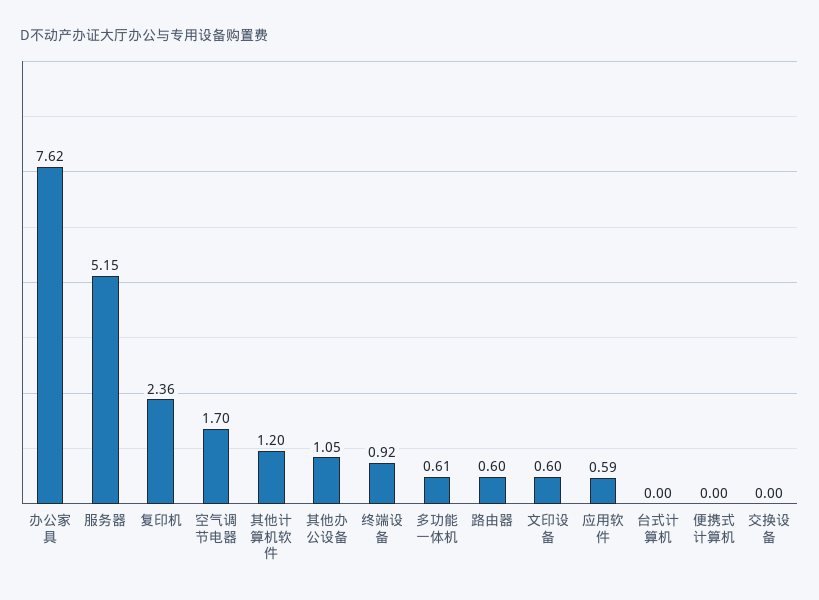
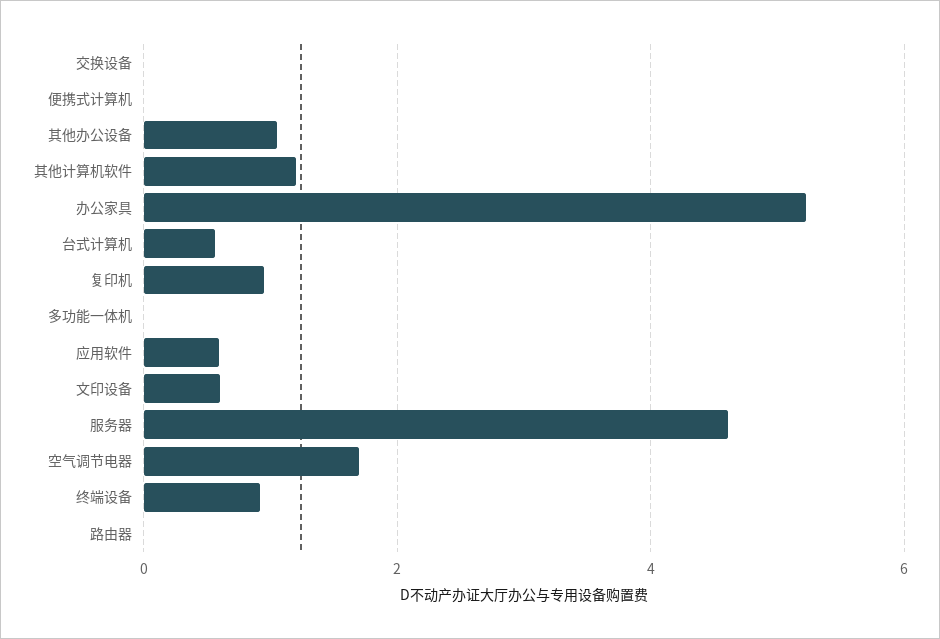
办公家具: 7.62 -> 5.2
服务器: 5.15 -> 4.6
复印机: 2.36 -> 1
多功能一体机: 0.61 -> 0
路由器: 0.6 -> 0
台式计算机: 0 -> 0.6

